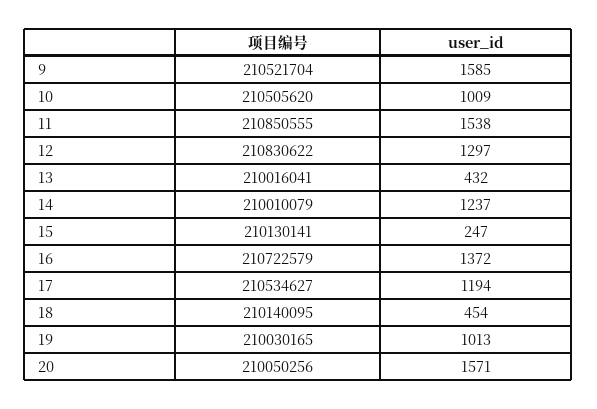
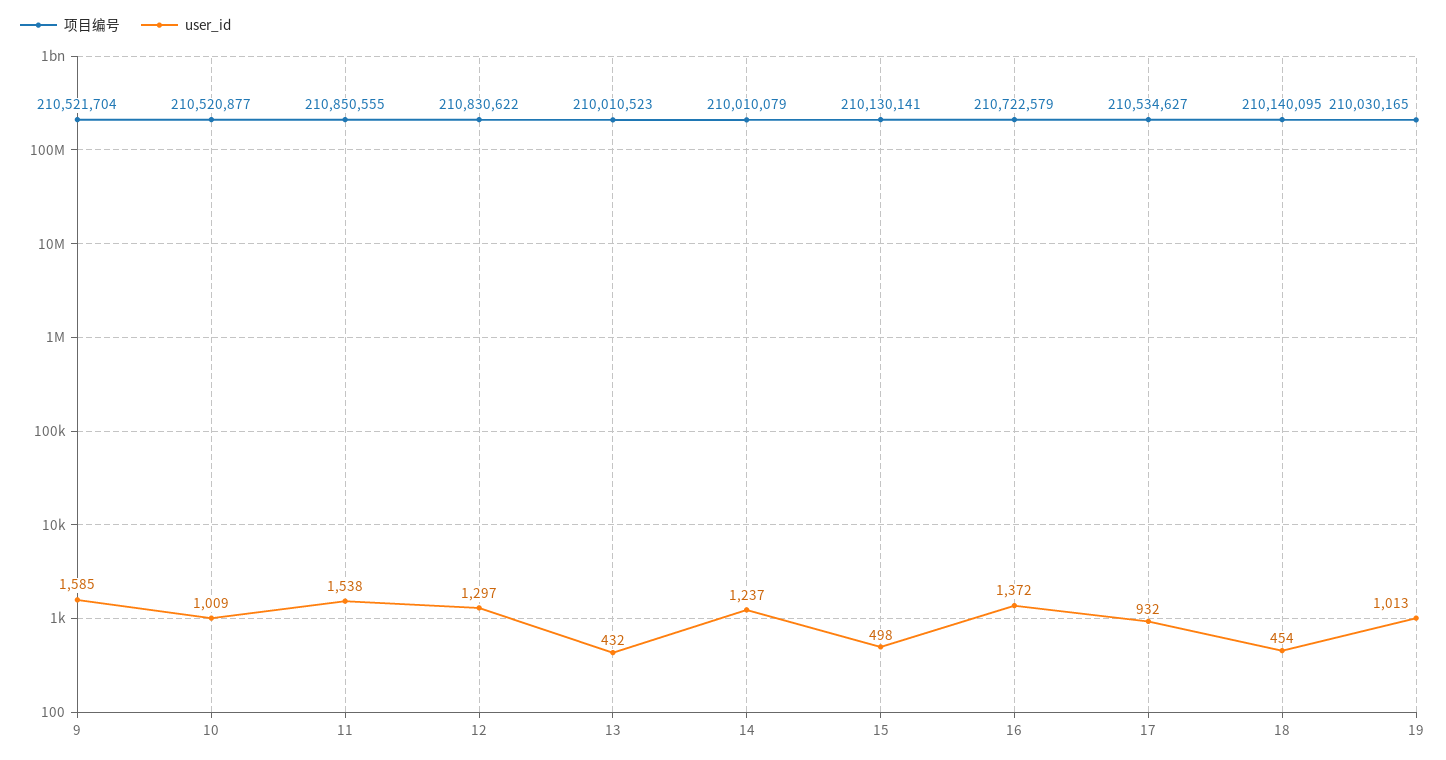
项目编号, 10: 210505620 -> 210520877
项目编号, 13: 210016041 -> 210010523
user_id, 15: 247 -> 498
user_id, 17: 1194 -> 932
项目编号, 20: 210050256 -> none
user_id, 20: 1571 -> none

